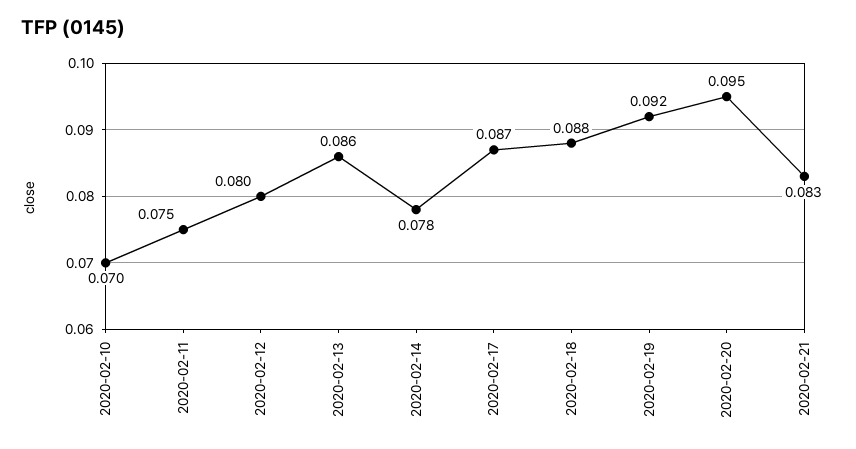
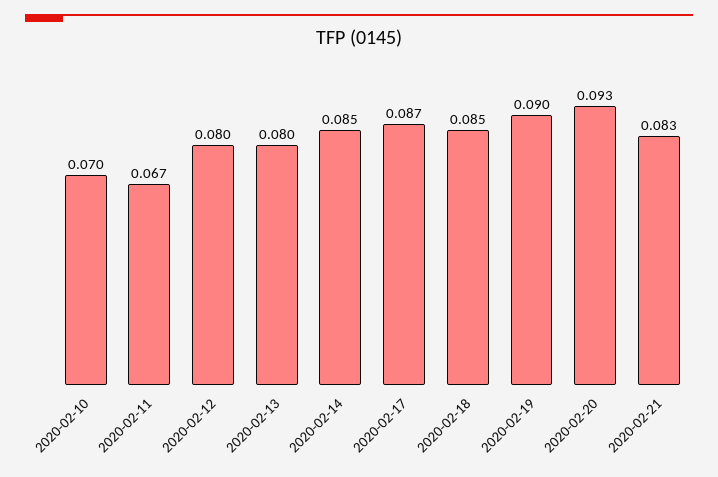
2020-02-11: 0.075 -> 0.067
2020-02-13: 0.086 -> 0.08
2020-02-14: 0.078 -> 0.085
2020-02-18: 0.088 -> 0.085
2020-02-19: 0.092 -> 0.09
2020-02-20: 0.095 -> 0.093

